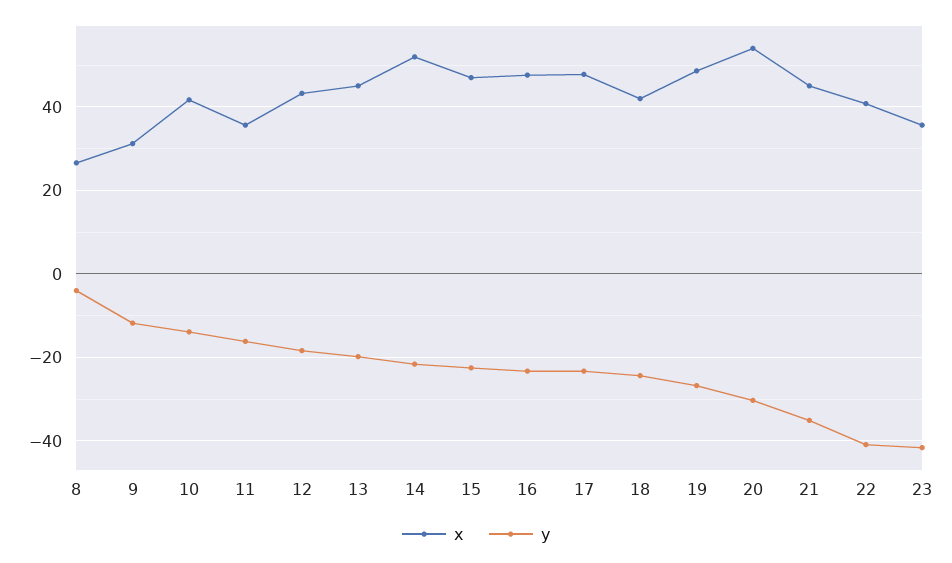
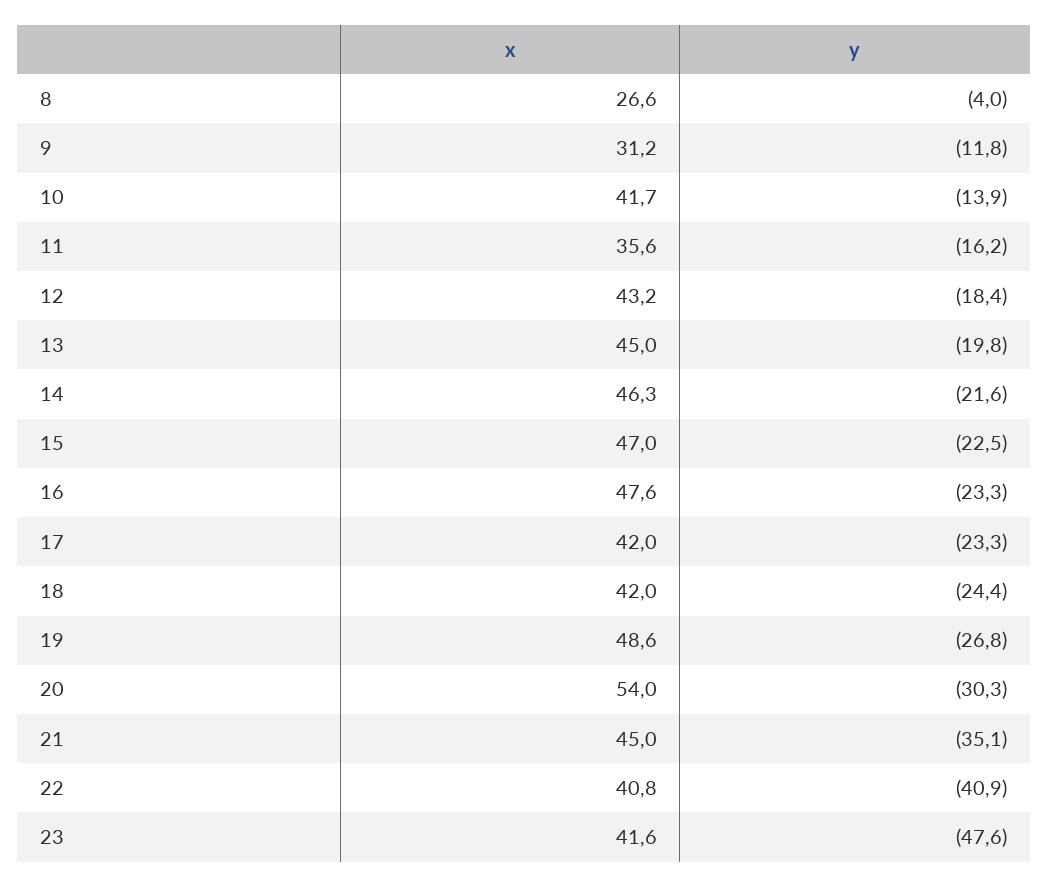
x, 14: 52 -> 46.3
x, 17: 48 -> 42
x, 23: 36 -> 41.6
y, 23: -42 -> -47.6

